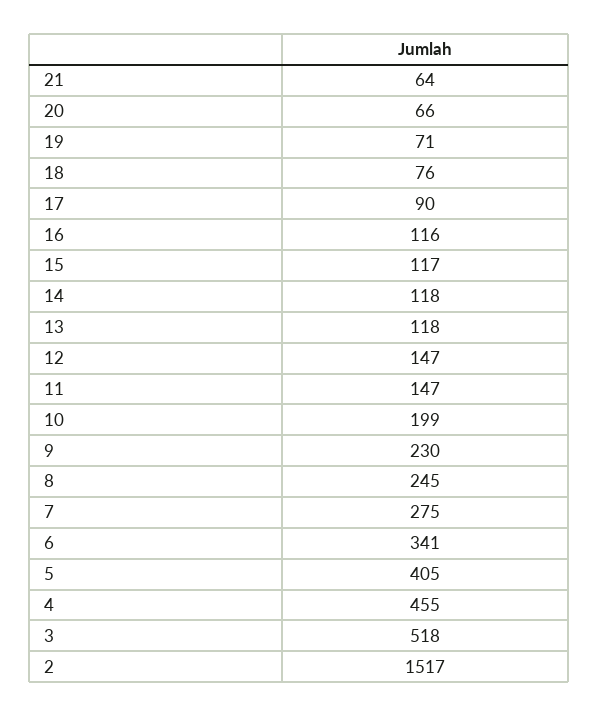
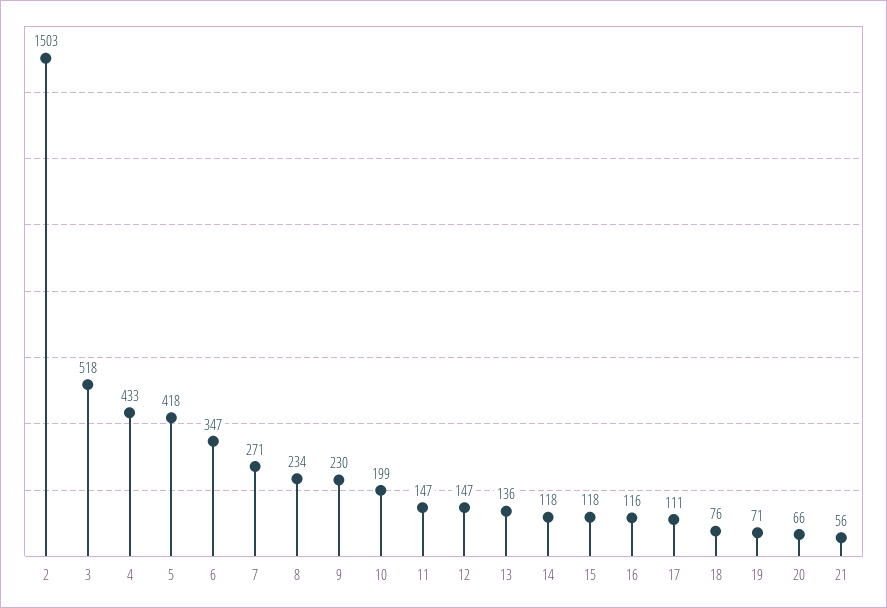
21: 64 -> 56
17: 90 -> 111
15: 117 -> 118
13: 118 -> 136
8: 245 -> 234
7: 275 -> 271
6: 341 -> 347
5: 405 -> 418
4: 455 -> 433
2: 1517 -> 1503

